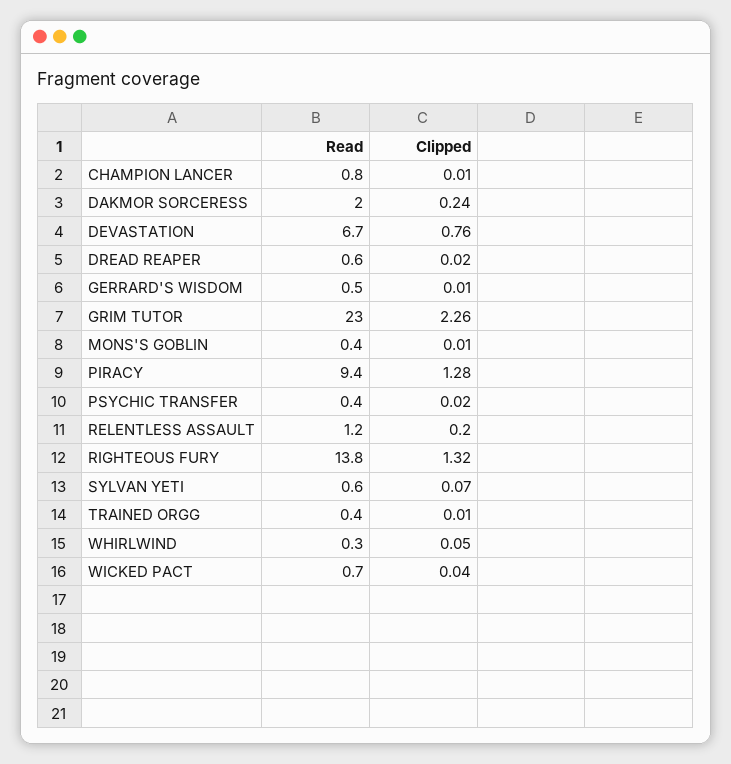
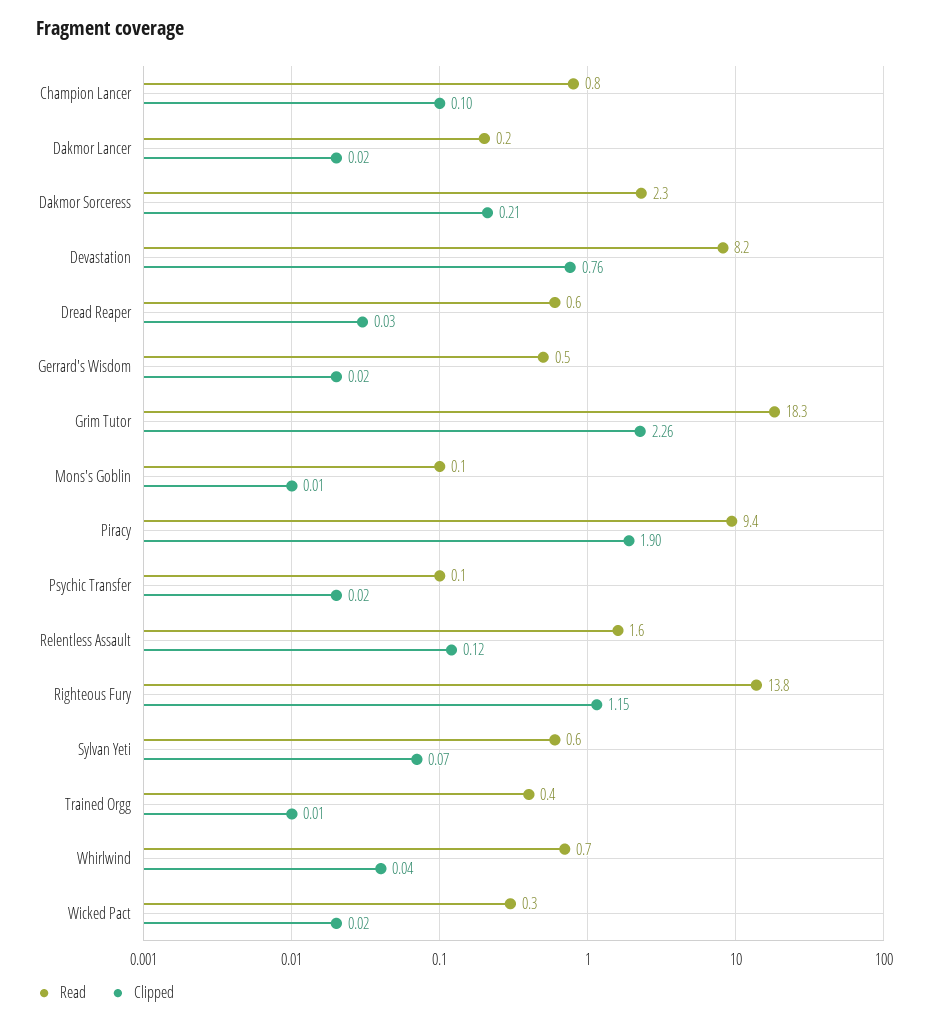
Clipped, CHAMPION LANCER: 0.01 -> 0.1
Read, DAKMOR SORCERESS: 2 -> 2.3
Clipped, DAKMOR SORCERESS: 0.24 -> 0.21
Read, DEVASTATION: 6.7 -> 8.2
Clipped, DREAD REAPER: 0.02 -> 0.03
Clipped, GERRARD'S WISDOM: 0.01 -> 0.02
Read, GRIM TUTOR: 23 -> 18.3
Read, MONS'S GOBLIN: 0.4 -> 0.1
Clipped, PIRACY: 1.28 -> 1.9
Read, PSYCHIC TRANSFER: 0.4 -> 0.1
Read, RELENTLESS ASSAULT: 1.2 -> 1.6
Clipped, RELENTLESS ASSAULT: 0.2 -> 0.12
Clipped, RIGHTEOUS FURY: 1.32 -> 1.15
Read, WHIRLWIND: 0.3 -> 0.7
Clipped, WHIRLWIND: 0.05 -> 0.04
Read, WICKED PACT: 0.7 -> 0.3
Clipped, WICKED PACT: 0.04 -> 0.02
Read, Dakmor Lancer: none -> 0.2
Clipped, Dakmor Lancer: none -> 0.02

